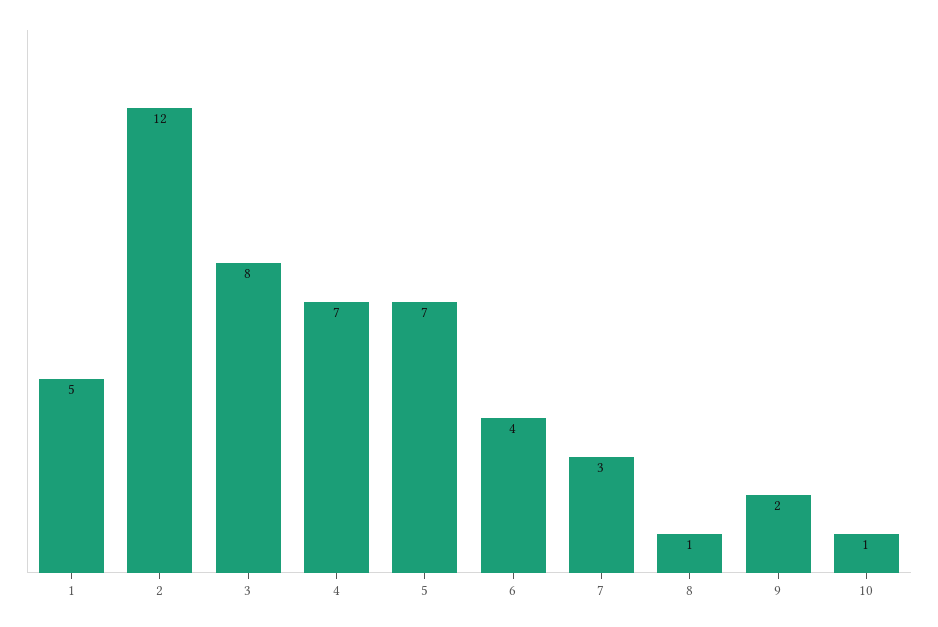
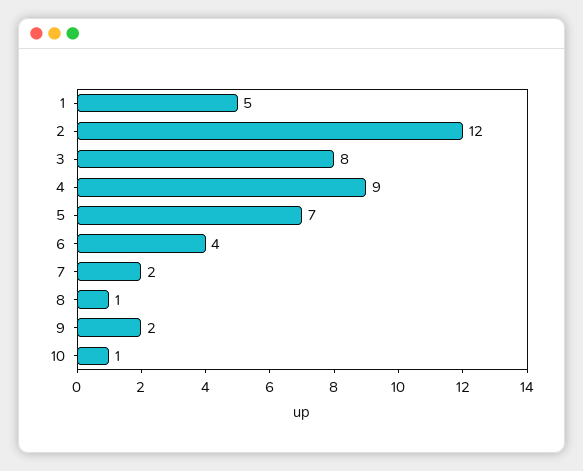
4: 7 -> 9
7: 3 -> 2

